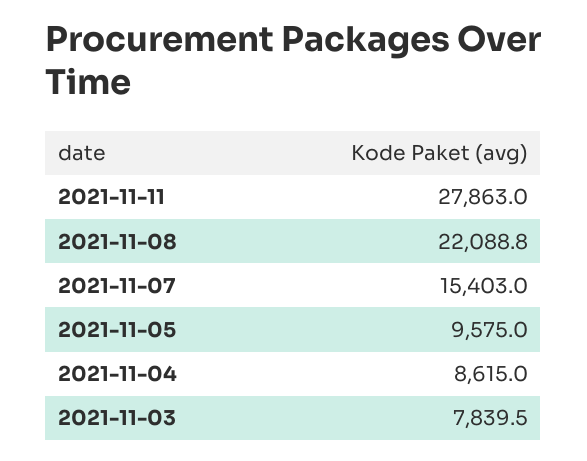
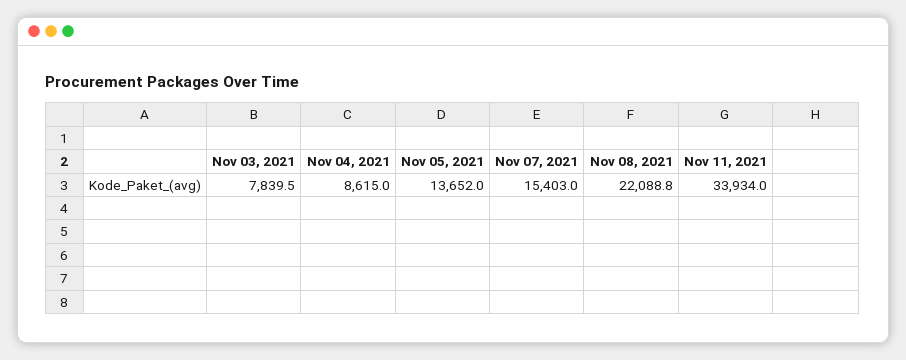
2021-11-11: 27863 -> 33934
2021-11-05: 9575 -> 13652

